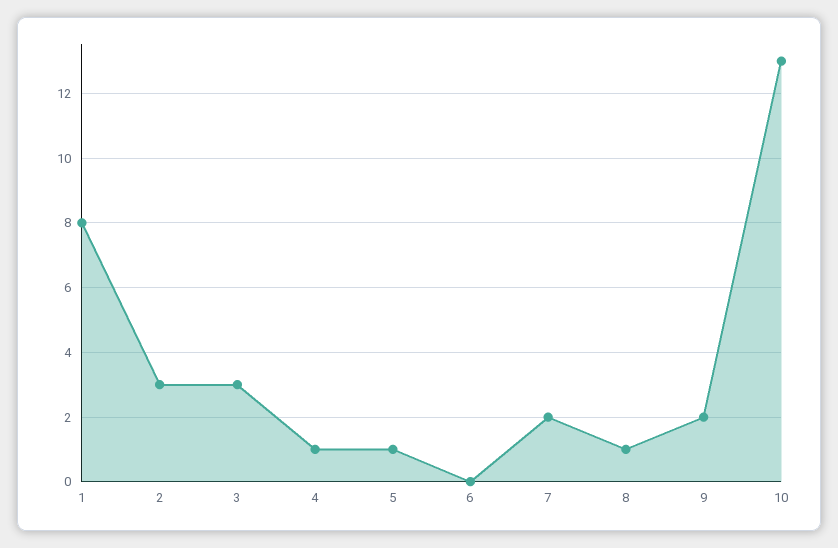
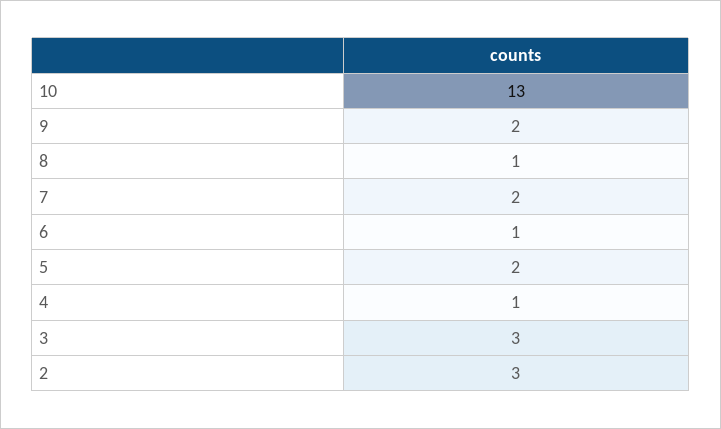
1: 8 -> none
5: 1 -> 2
6: 0 -> 1

